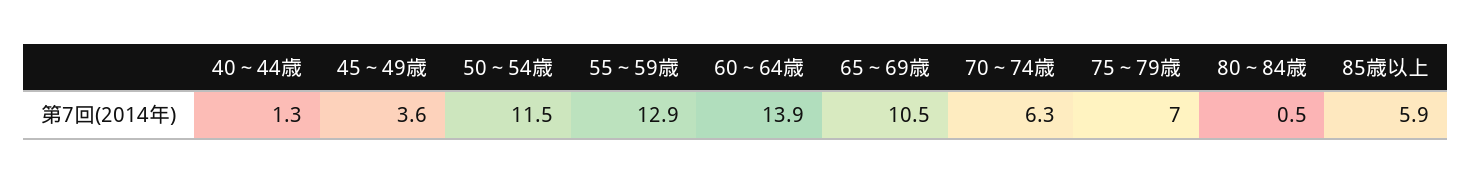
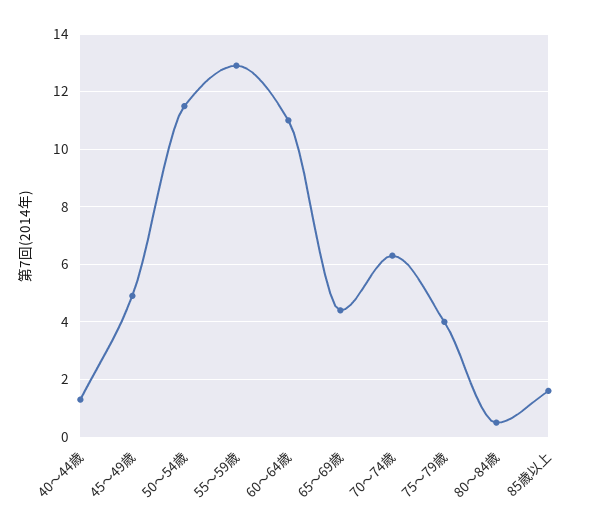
45～49歳: 3.6 -> 5
60～64歳: 13.9 -> 11
65～69歳: 10.5 -> 4.5
75～79歳: 7 -> 4
85歳以上: 5.9 -> 1.5

